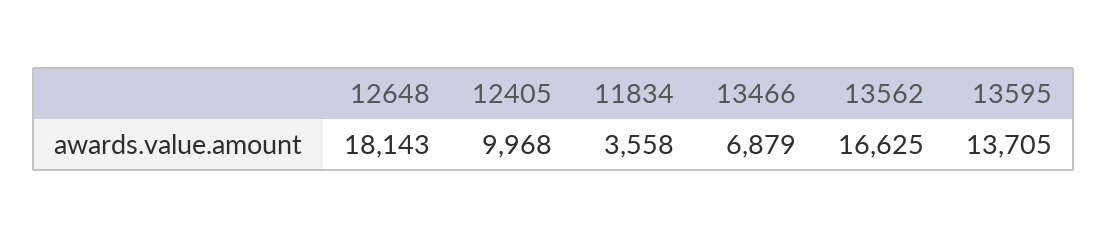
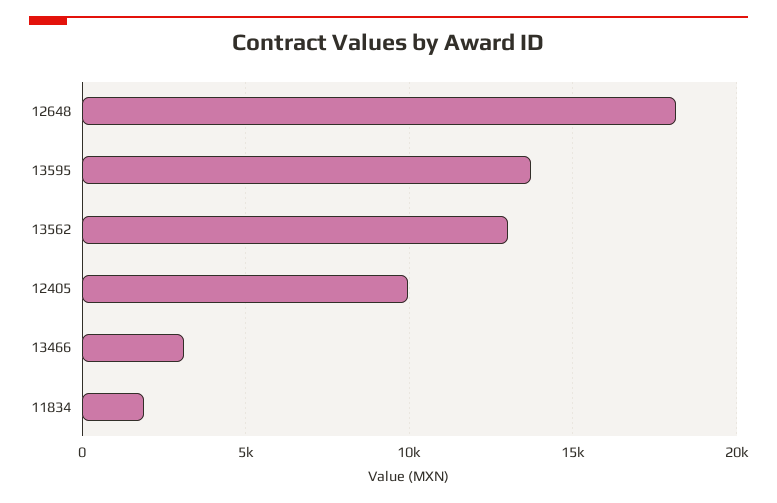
11834: 3558 -> 2000
13466: 6879 -> 3000
13562: 16625 -> 13000

